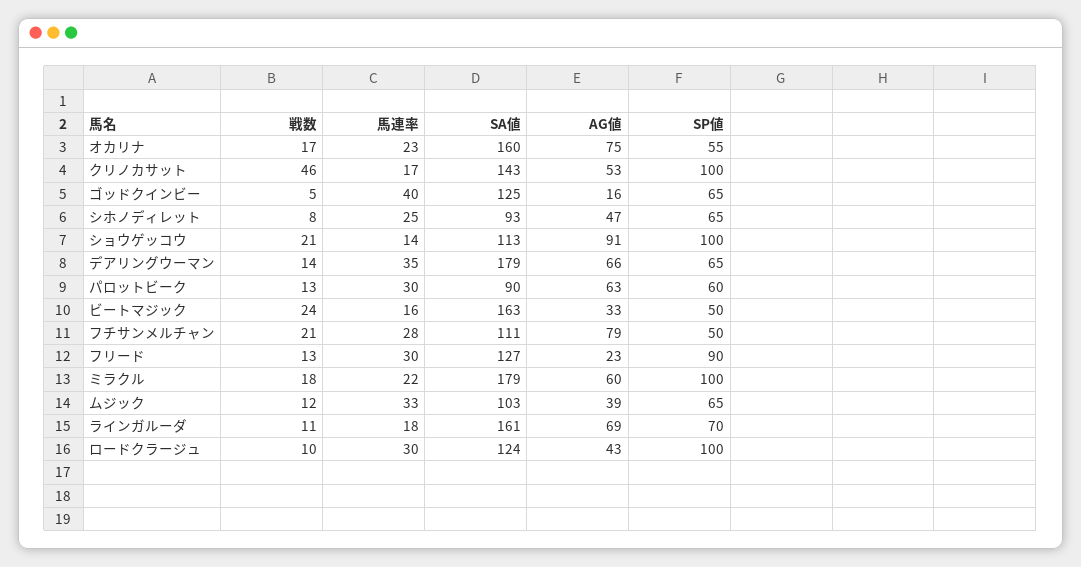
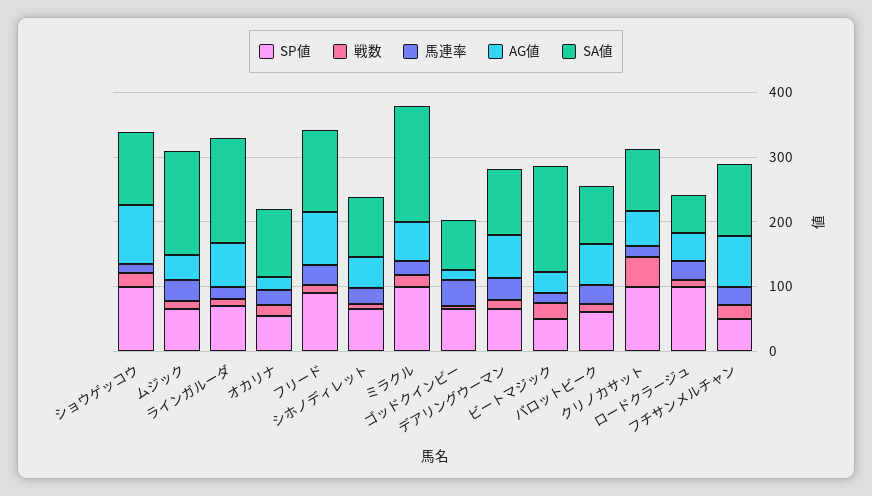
SA値, オカリナ: 160 -> 100
AG値, オカリナ: 75 -> 20
SA値, クリノカサット: 143 -> 100
SA値, ゴッドクインビー: 125 -> 80
SA値, デアリングウーマン: 179 -> 100
AG値, フリード: 23 -> 80
SA値, ムジック: 103 -> 160
SA値, ロードクラージュ: 124 -> 60

